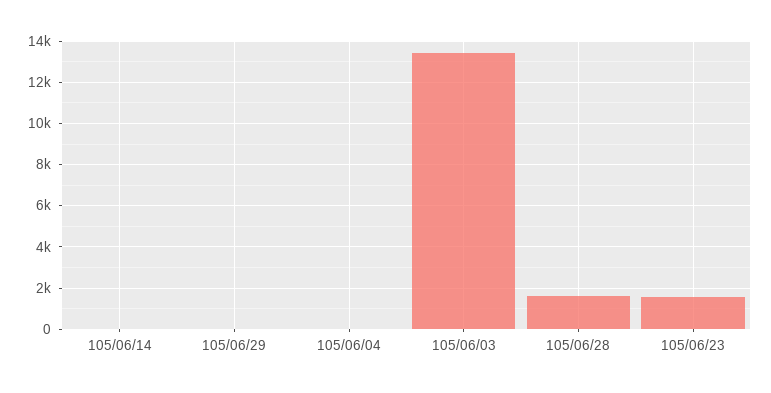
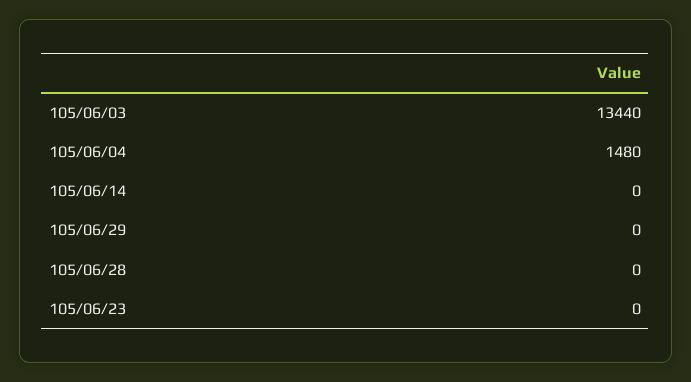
105/06/04: 0 -> 1480
105/06/28: 1500 -> 0
105/06/23: 1500 -> 0

